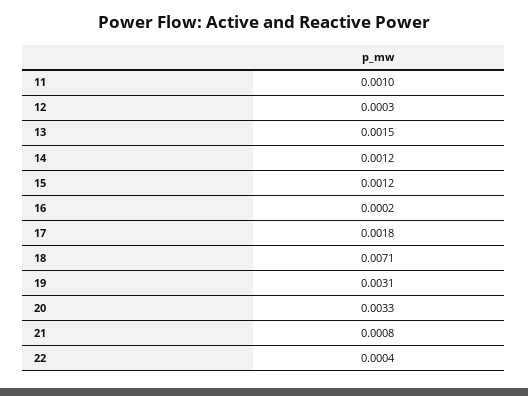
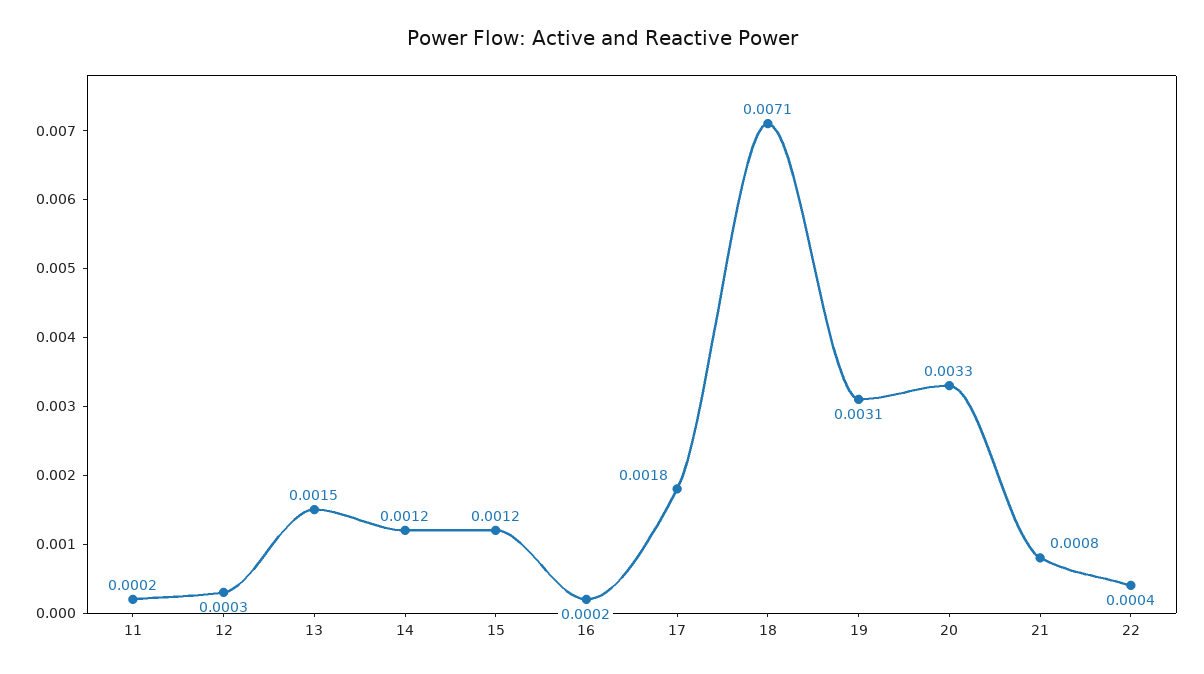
11: 0.001 -> 0.0002

